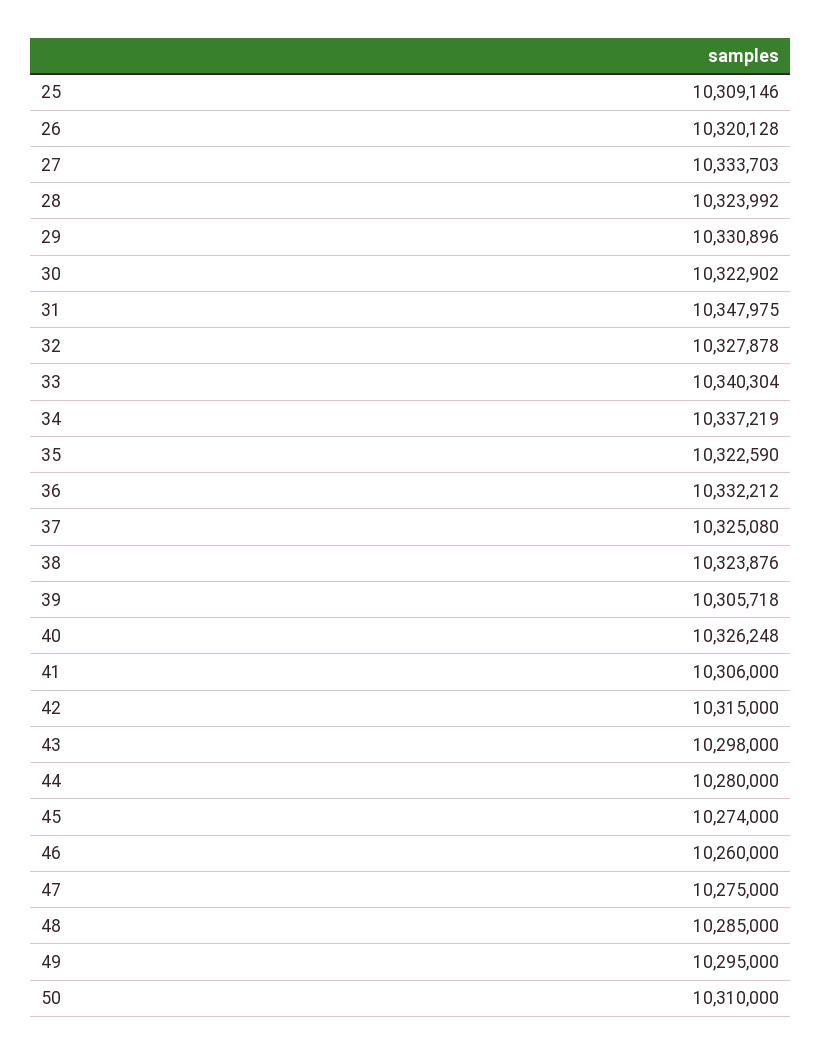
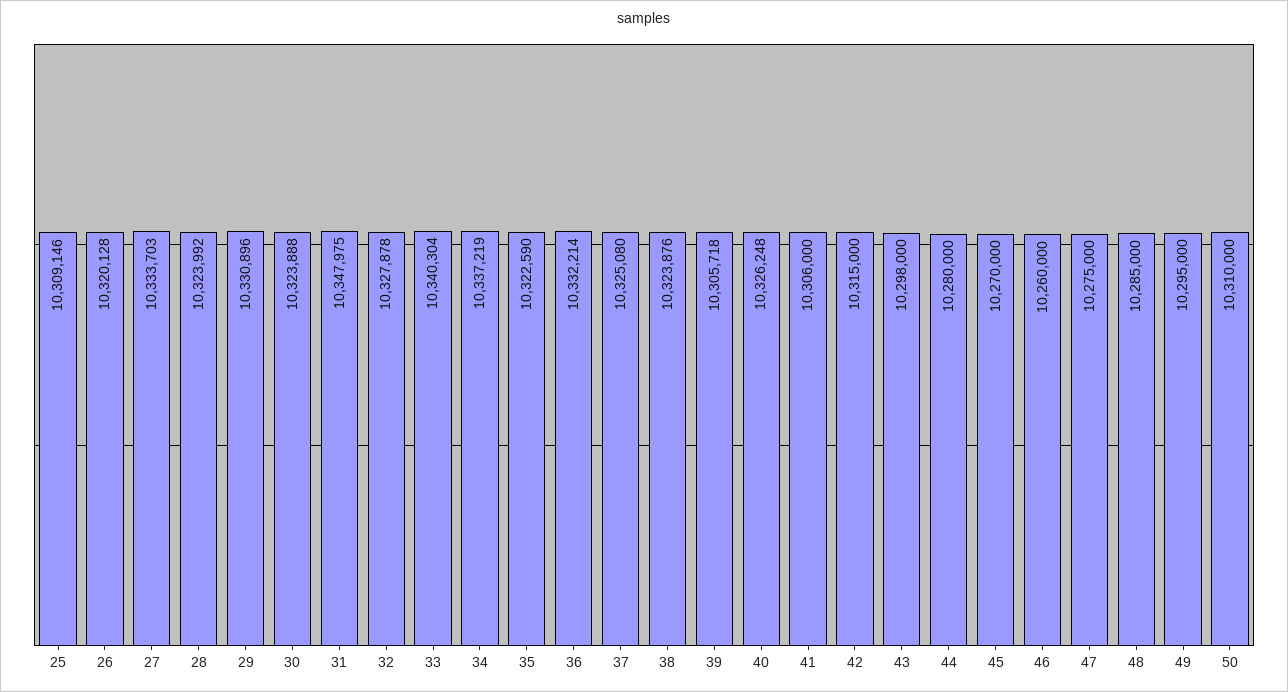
30: 10322902 -> 10323888
36: 10332212 -> 10332214
45: 10274000 -> 10270000

